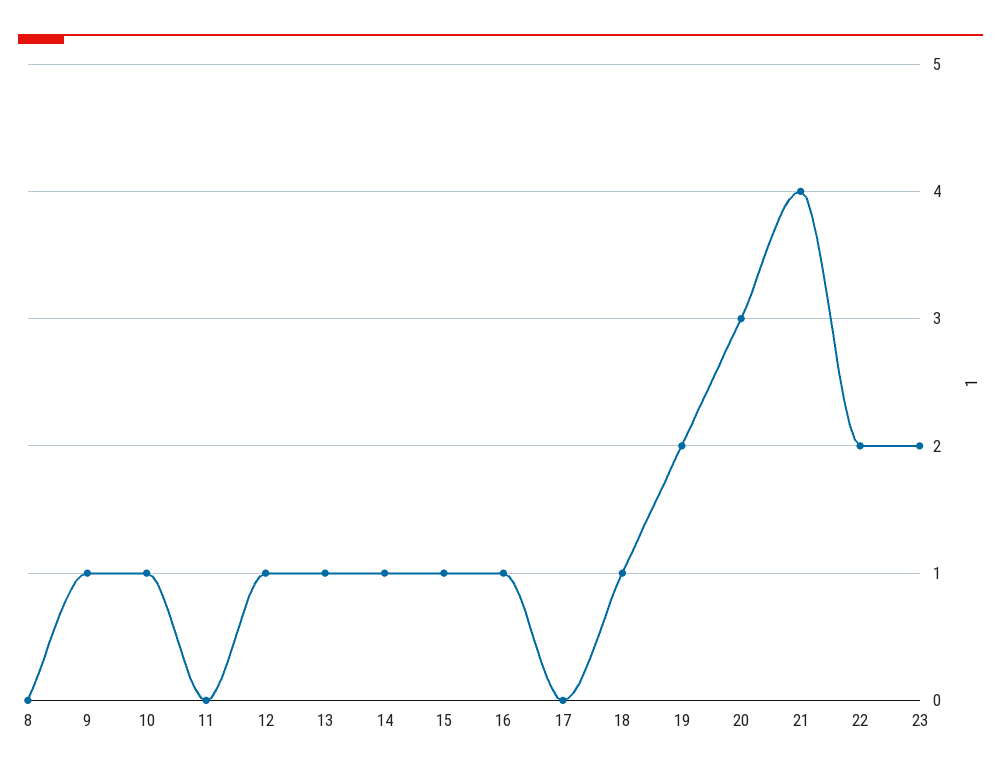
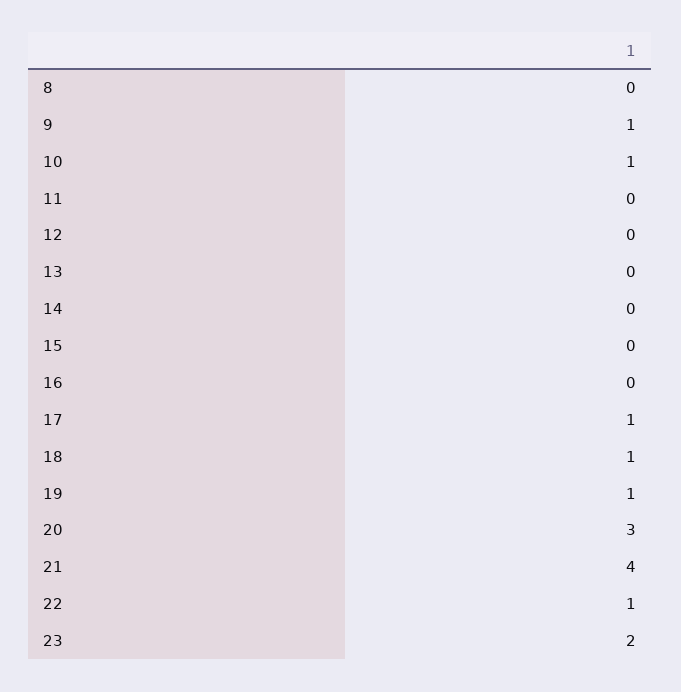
12: 1 -> 0
13: 1 -> 0
14: 1 -> 0
15: 1 -> 0
16: 1 -> 0
17: 0 -> 1
19: 2 -> 1
22: 2 -> 1

